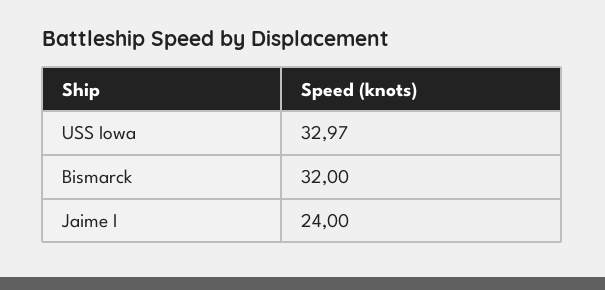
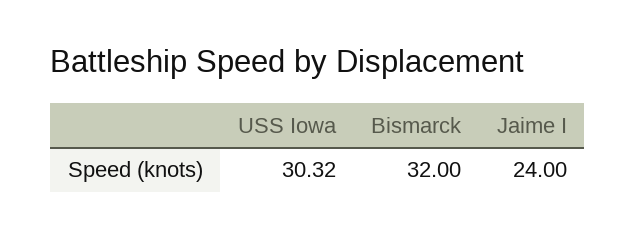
USS Iowa: 32.97 -> 30.32

